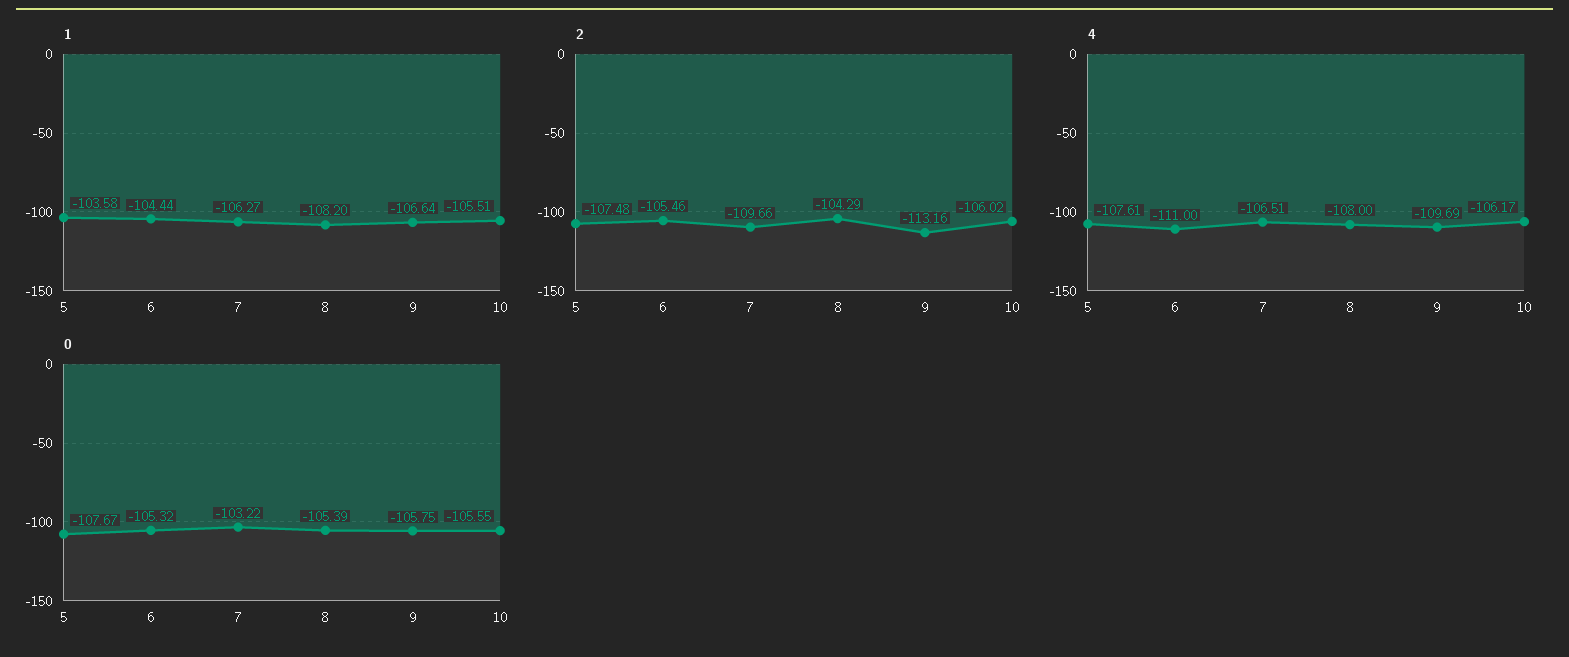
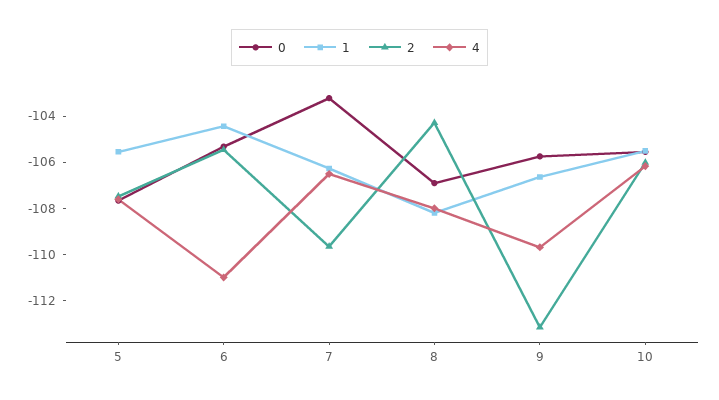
1, 5: -103.58 -> -105.5
0, 8: -105.39 -> -107

